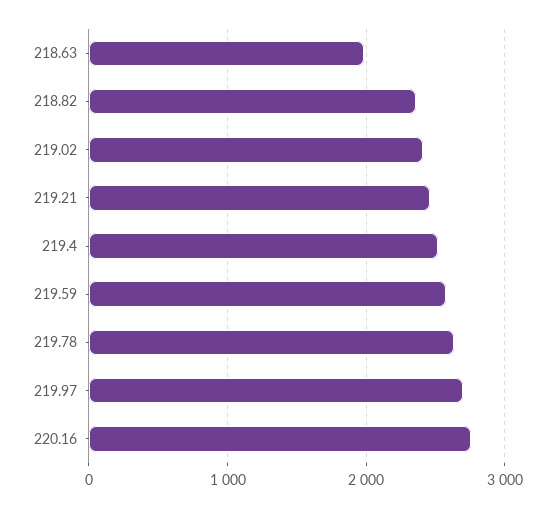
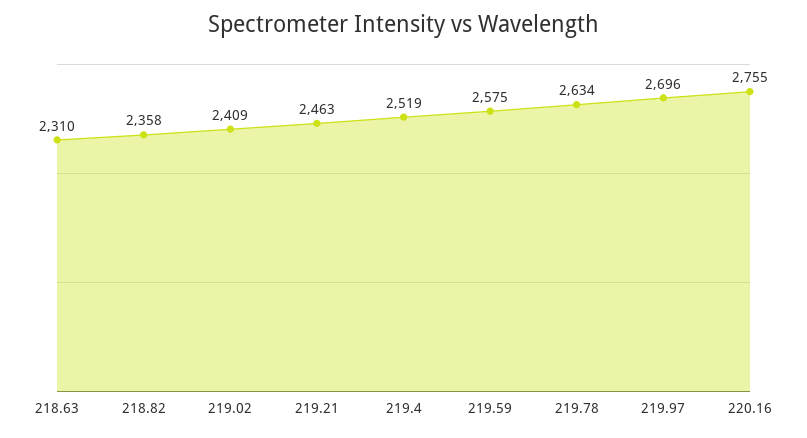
218.63: 2000 -> 2310

